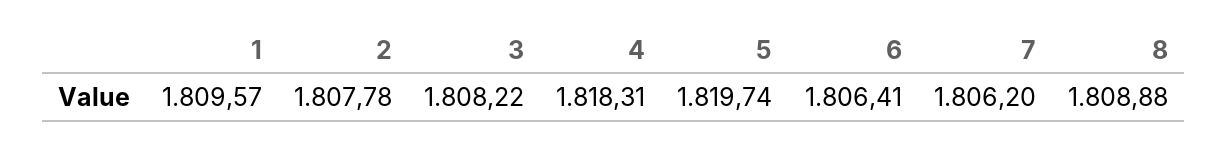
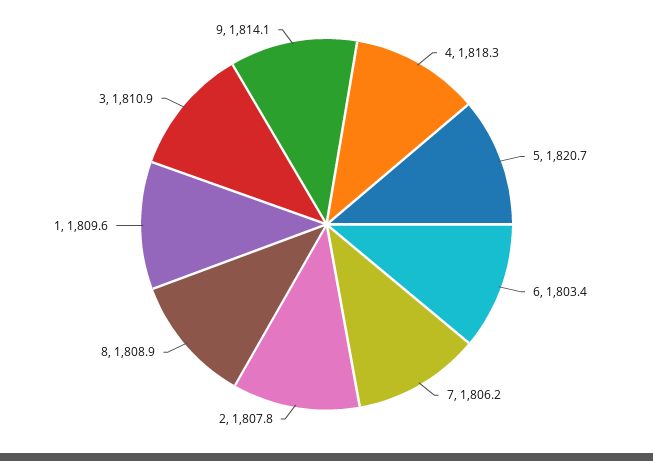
3: 1808.22 -> 1810.9
5: 1819.74 -> 1820.7
6: 1806.41 -> 1803.4
9: none -> 1814.1

